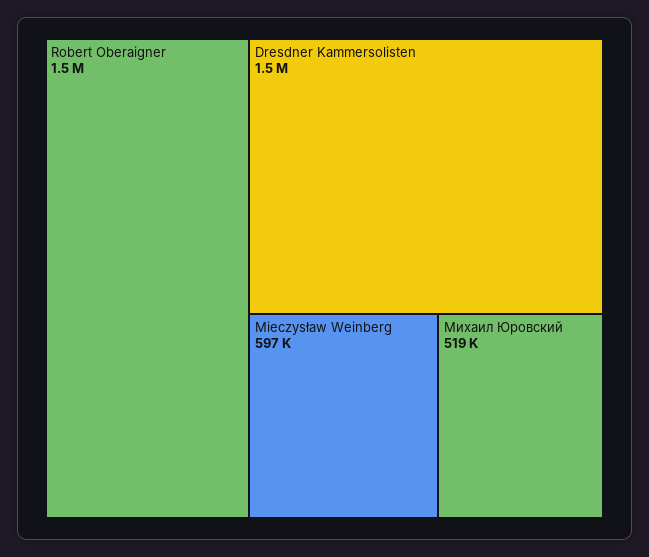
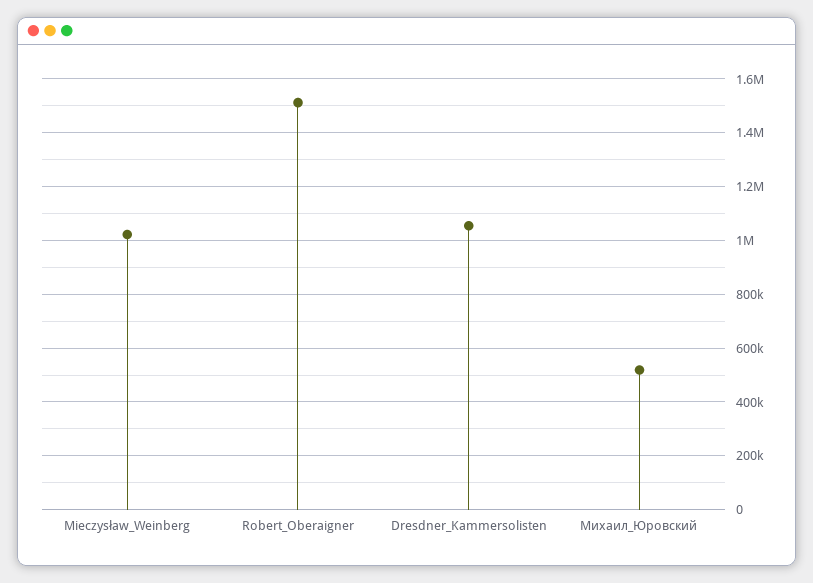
Dresdner Kammersolisten: 1500000 -> 1050000
Mieczysław Weinberg: 597000 -> 1025000

